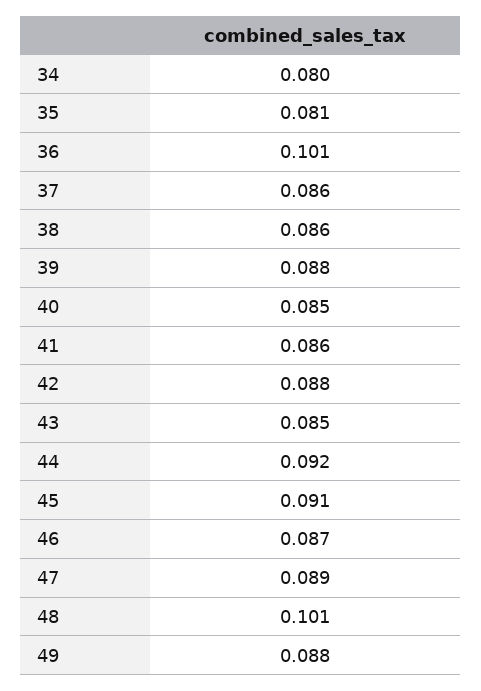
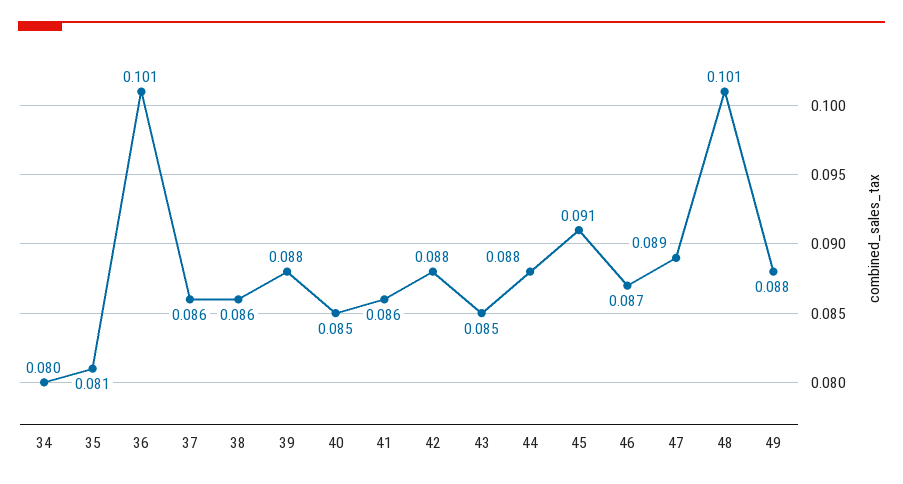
44: 0.092 -> 0.088

